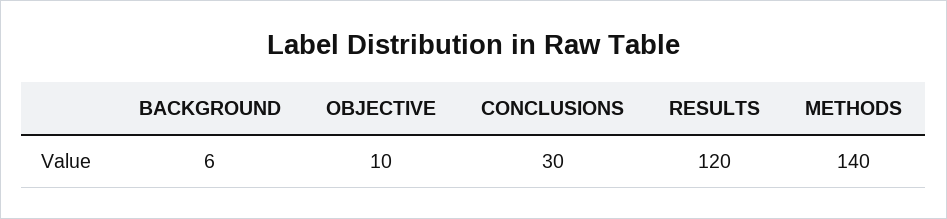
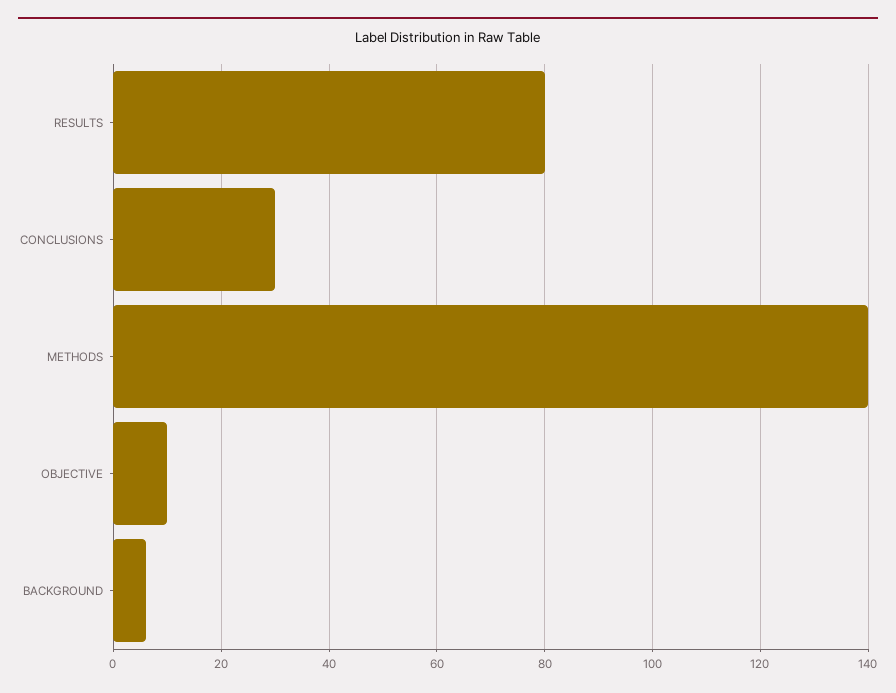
RESULTS: 120 -> 80

